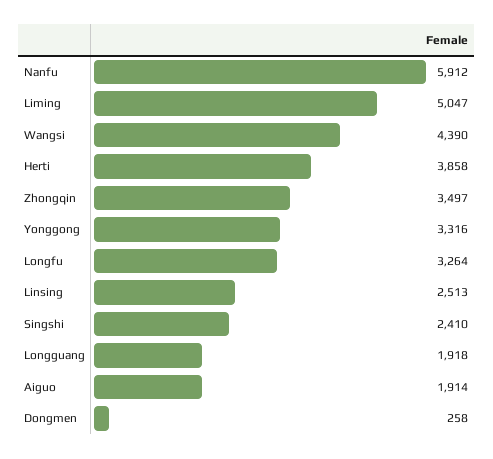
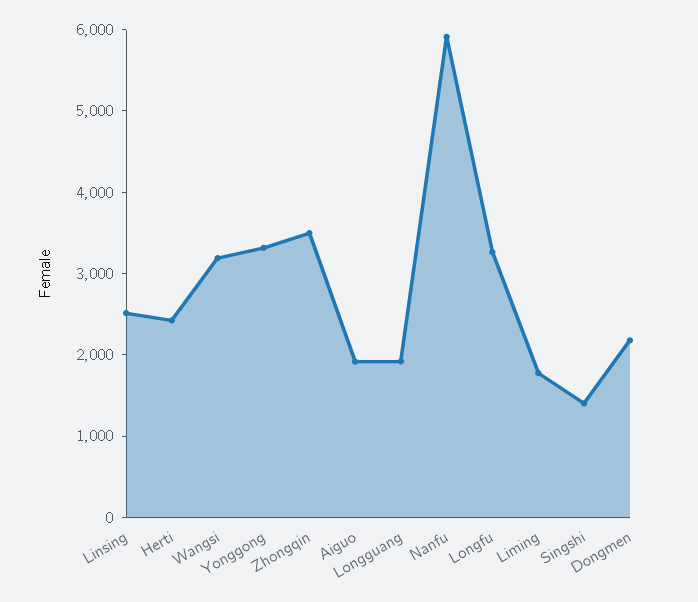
Liming: 5047 -> 1800
Wangsi: 4390 -> 3200
Herti: 3858 -> 2400
Singshi: 2410 -> 1400
Dongmen: 258 -> 2200

